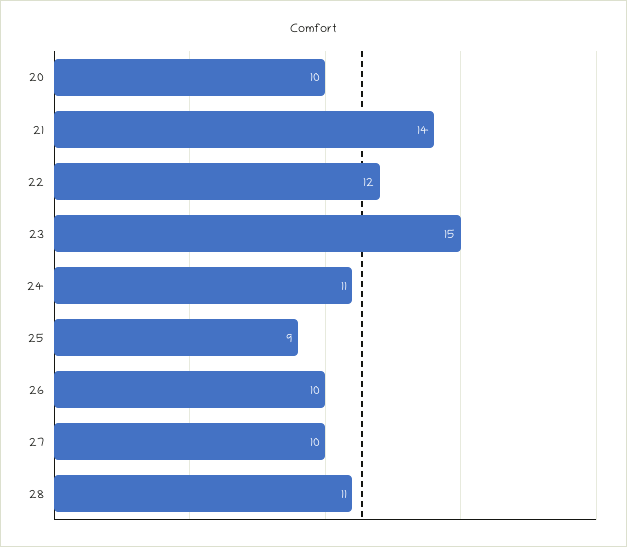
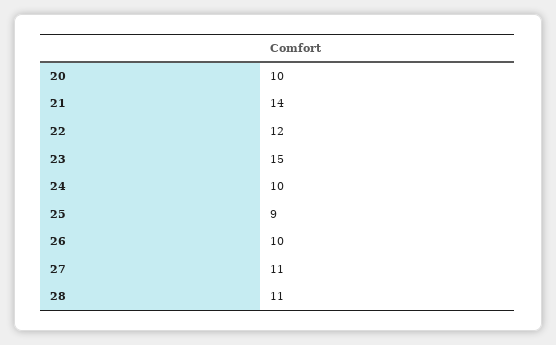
24: 11 -> 10
27: 10 -> 11

